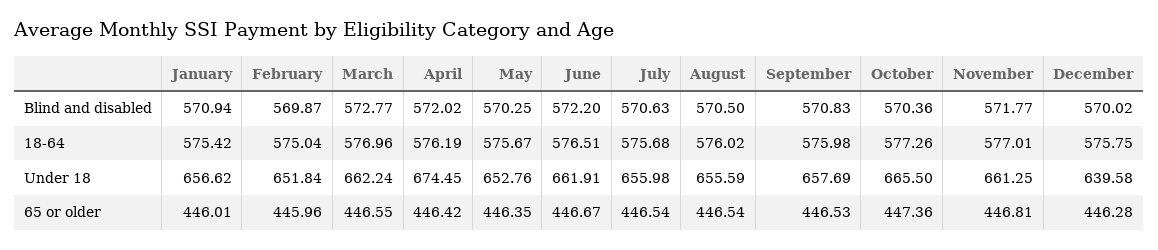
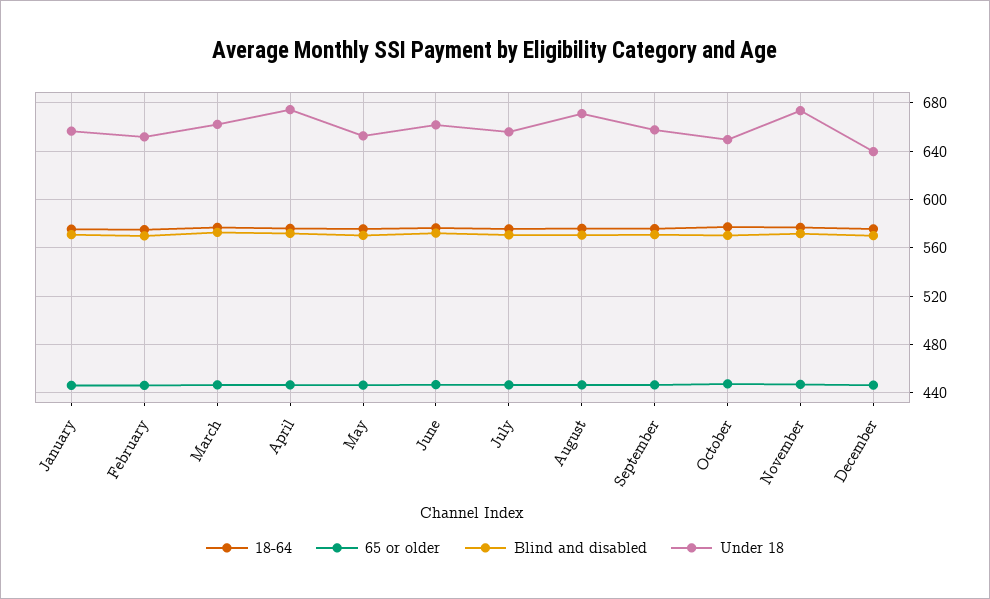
Under 18, August: 655.59 -> 670
Under 18, October: 665.5 -> 650
Under 18, November: 661.25 -> 675

